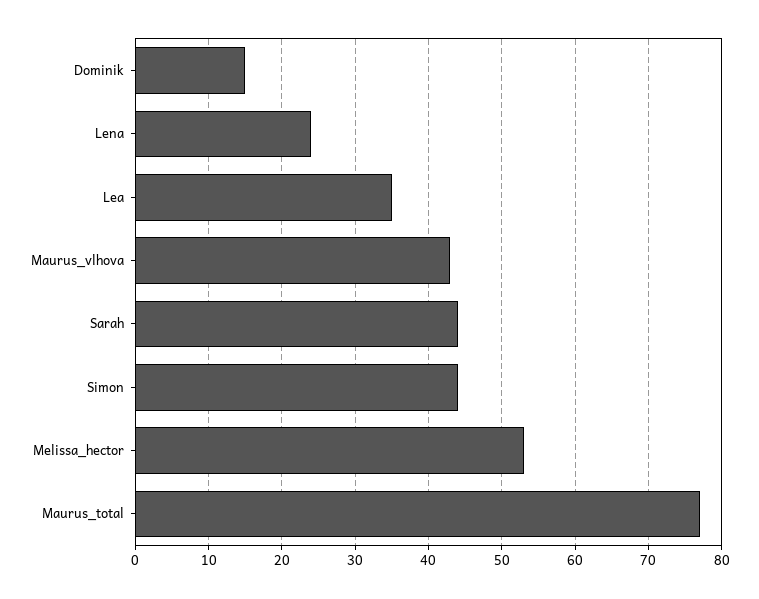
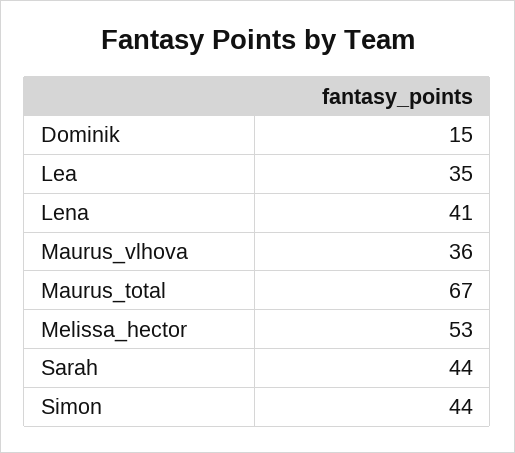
Lena: 24 -> 41
Maurus_vlhova: 43 -> 36
Maurus_total: 77 -> 67

